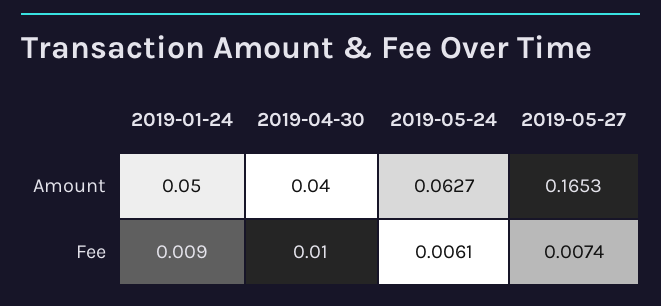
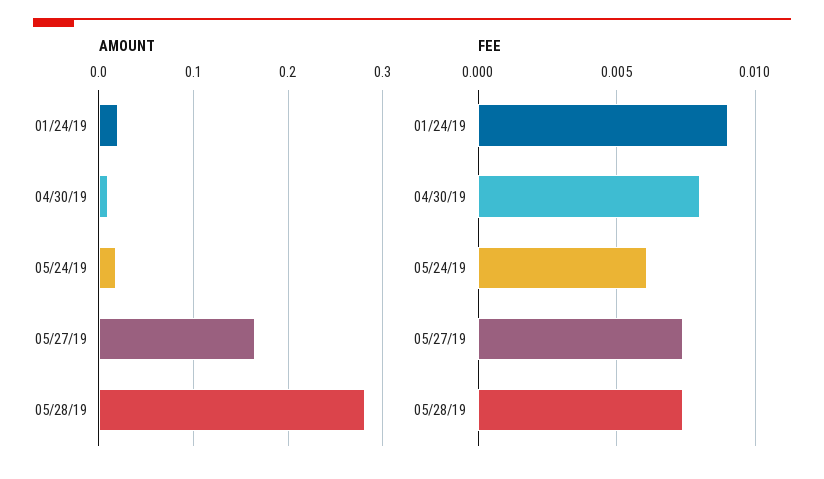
Amount, 2019-01-24: 0.05 -> 0.02
Amount, 2019-04-30: 0.04 -> 0.01
Amount, 2019-05-24: 0.0627 -> 0.02
Fee, 2019-04-30: 0.01 -> 0.008
Amount, 05/28/19: none -> 0.28
Fee, 05/28/19: none -> 0.0075

